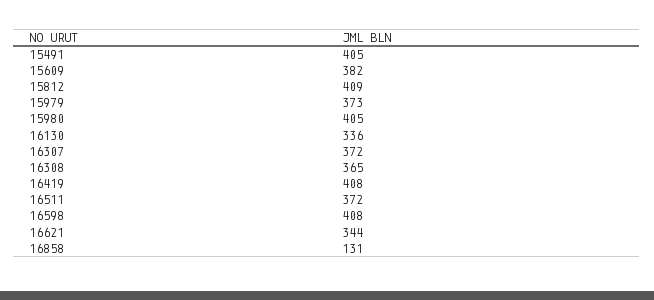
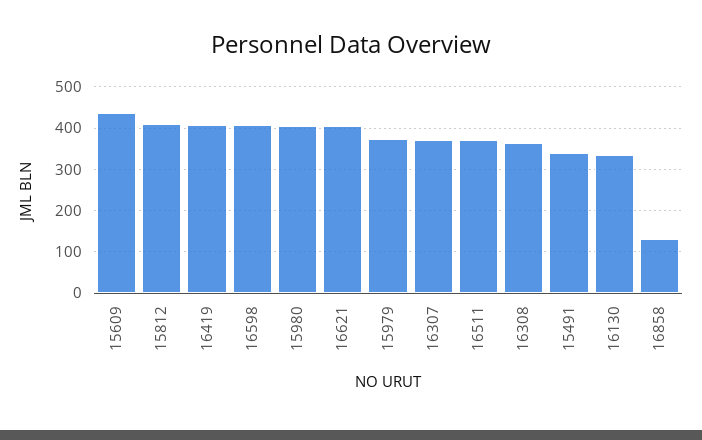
15491: 405 -> 340
15609: 382 -> 440
16621: 344 -> 400

